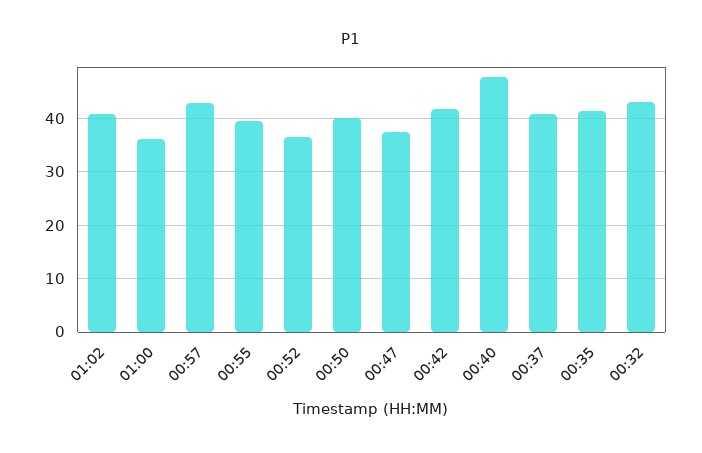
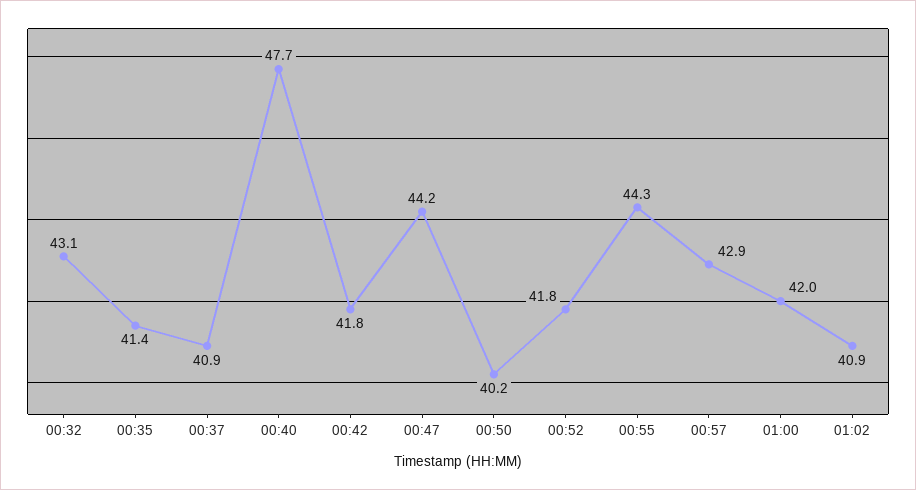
01:00: 36 -> 42
00:55: 40 -> 44.3
00:52: 36 -> 41.8
00:47: 38 -> 44.2

